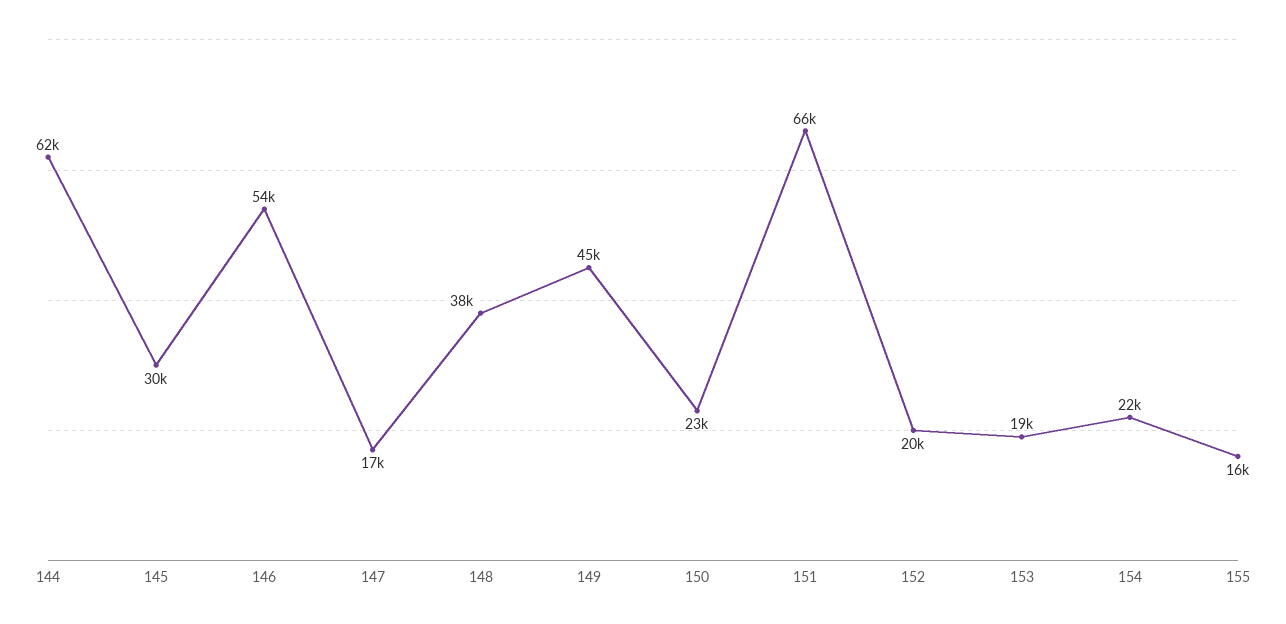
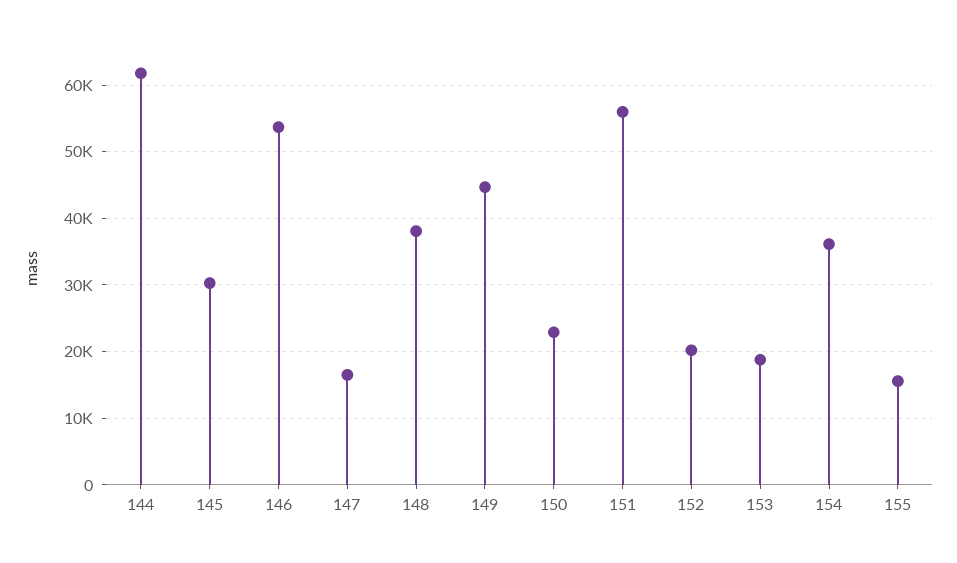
151: 66000 -> 56000
154: 22000 -> 36000

